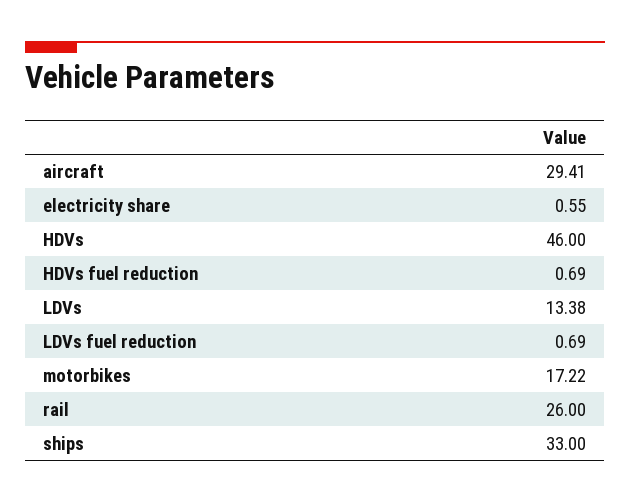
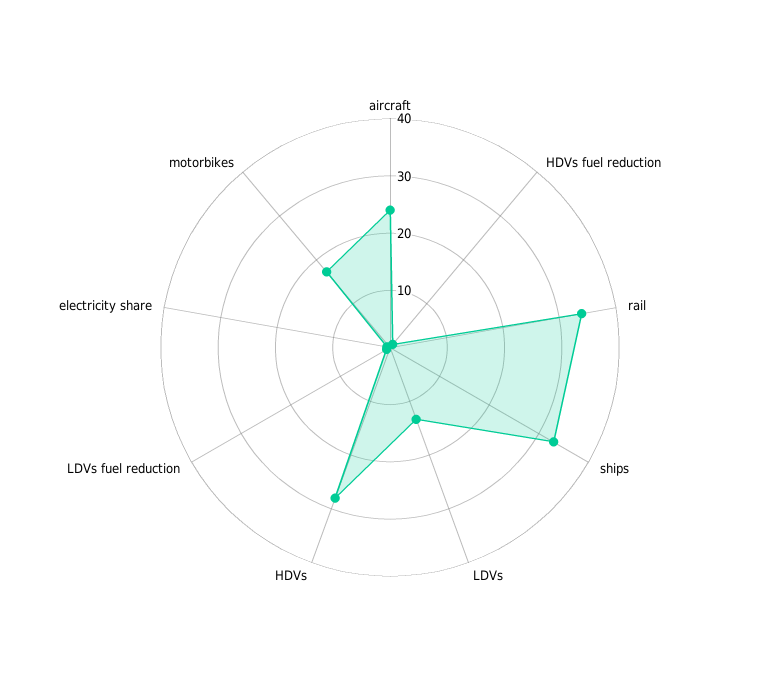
aircraft: 29.41 -> 24
HDVs: 46 -> 28
rail: 26 -> 34

